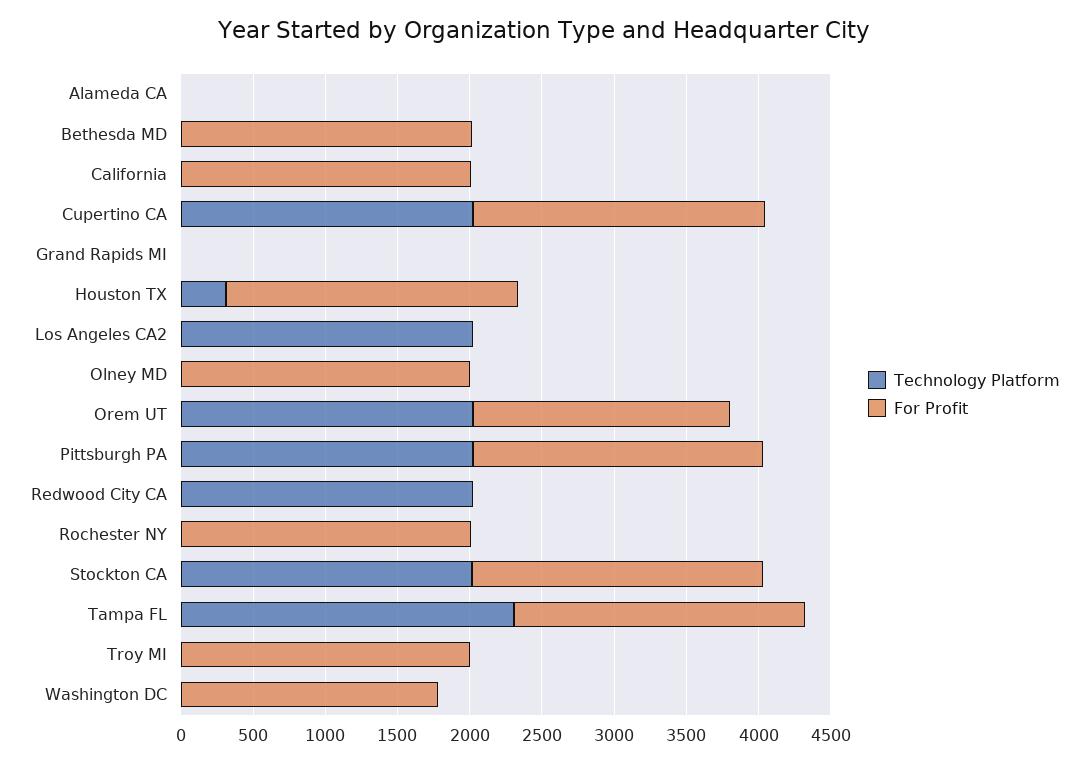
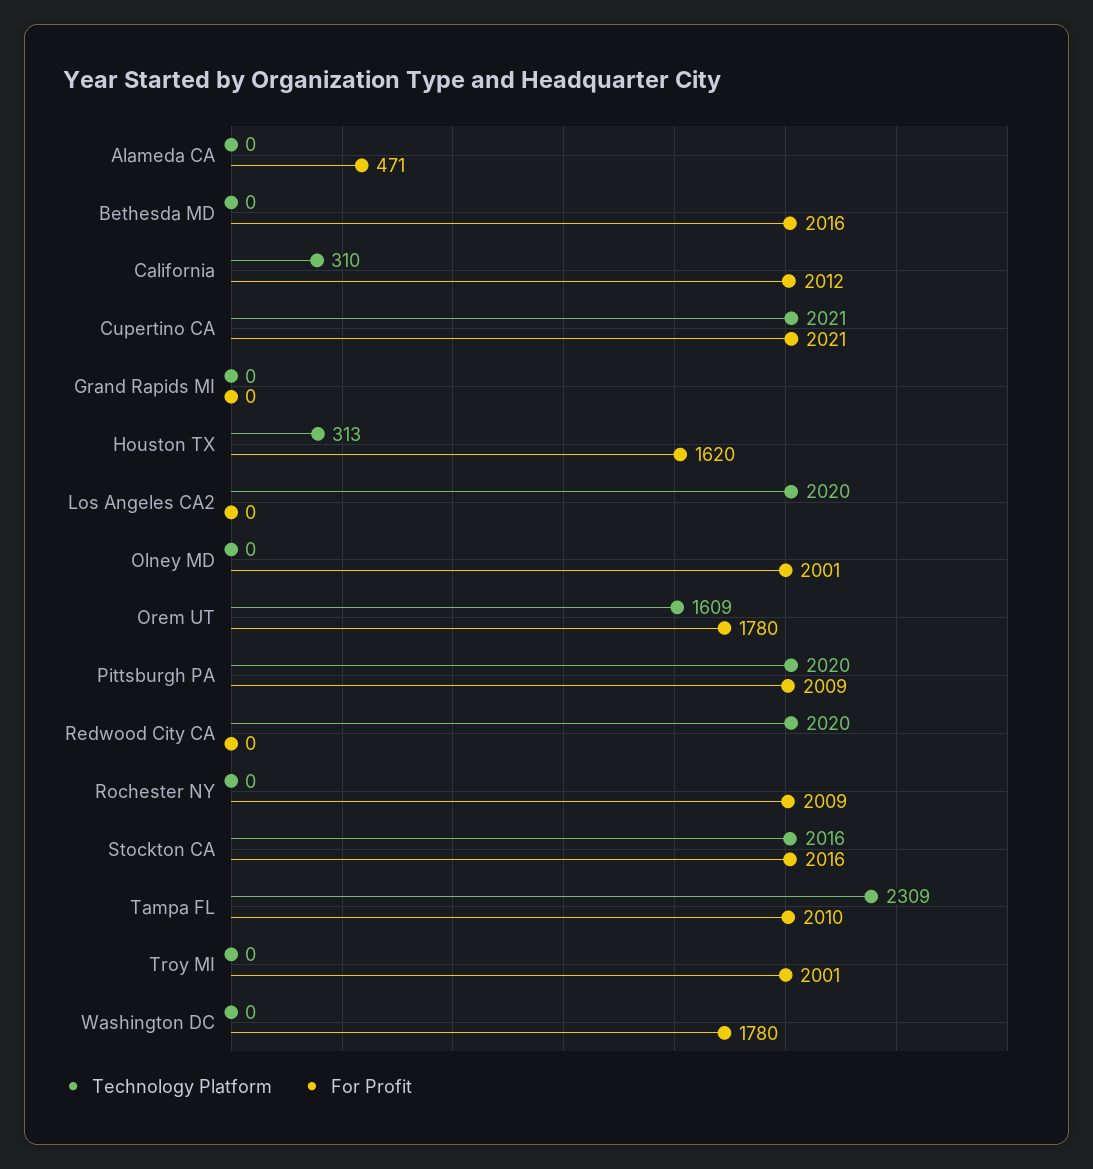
For Profit, Alameda CA: 0 -> 471
Technology Platform, California: 0 -> 310
For Profit, Houston TX: 2000 -> 1620
Technology Platform, Orem UT: 2000 -> 1609

